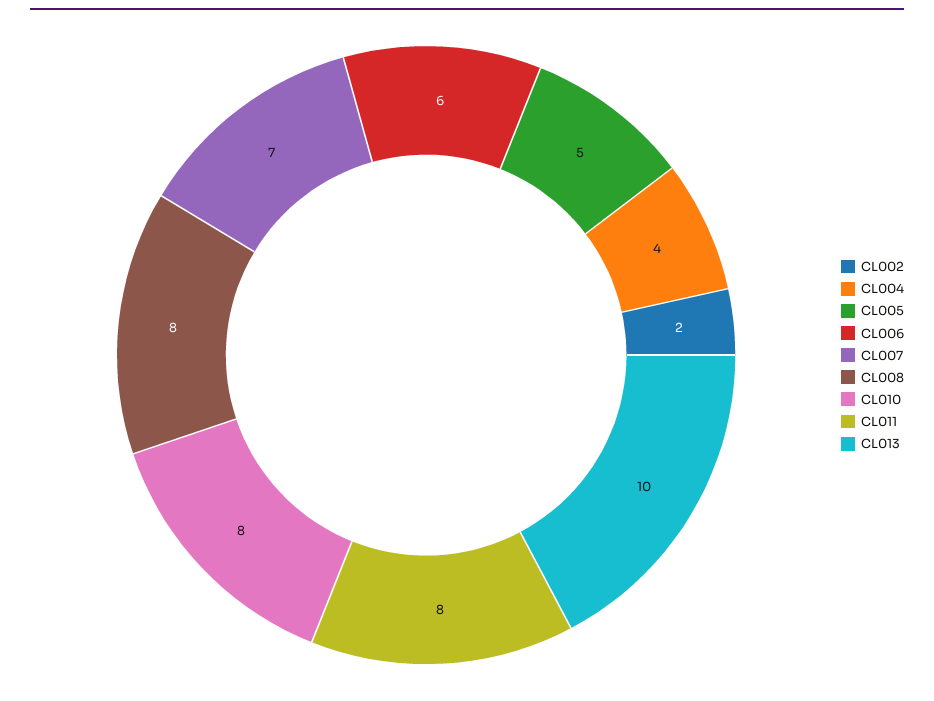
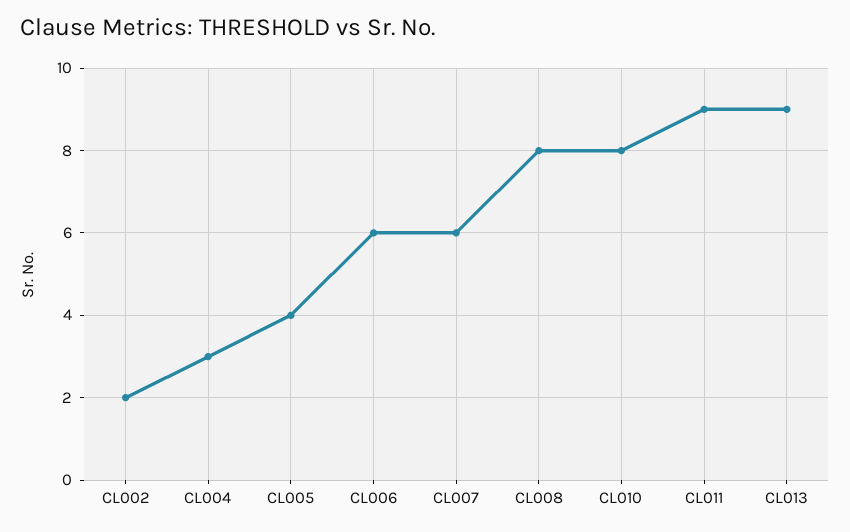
CL004: 4 -> 3
CL005: 5 -> 4
CL007: 7 -> 6
CL011: 8 -> 9
CL013: 10 -> 9

